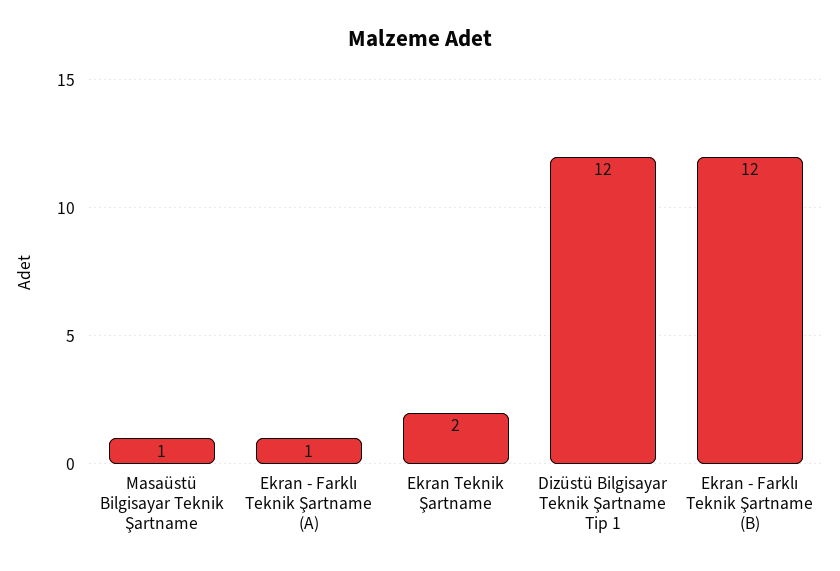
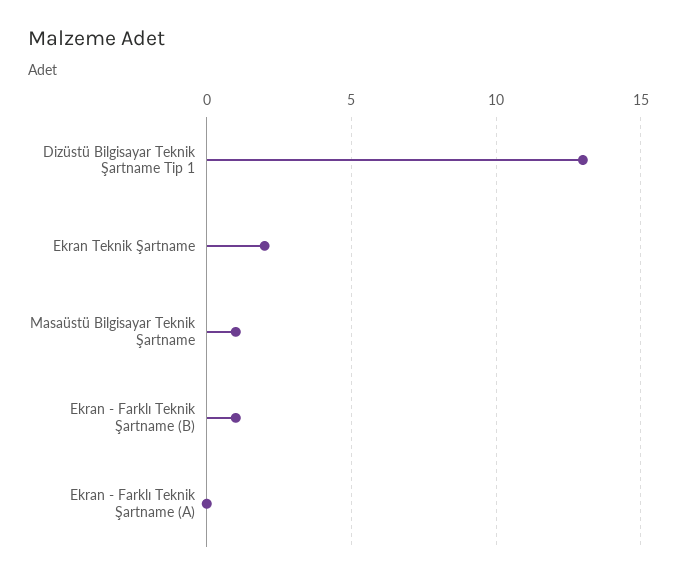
Ekran - Farklı Teknik Şartname (A): 1 -> 0
Dizüstü Bilgisayar Teknik Şartname Tip 1: 12 -> 13
Ekran - Farklı Teknik Şartname (B): 12 -> 1

